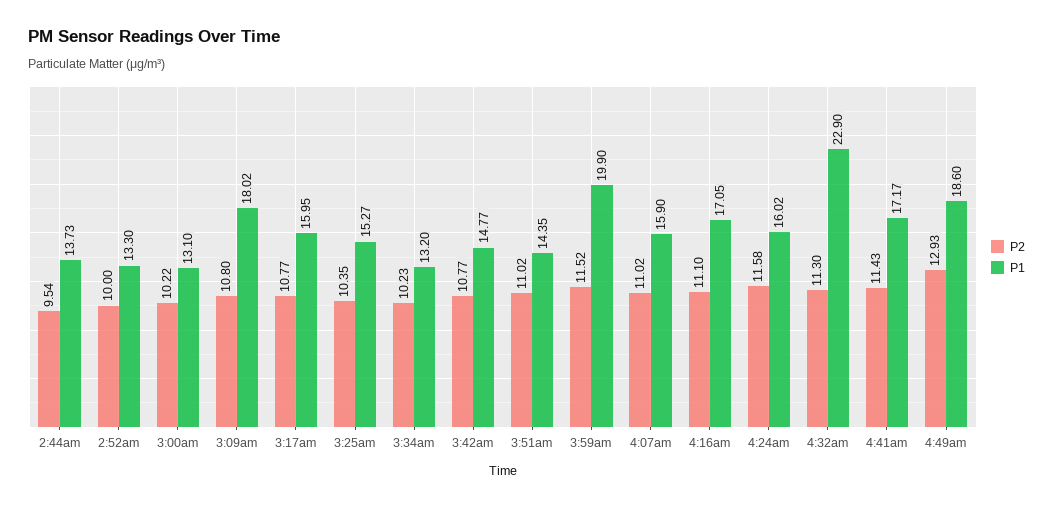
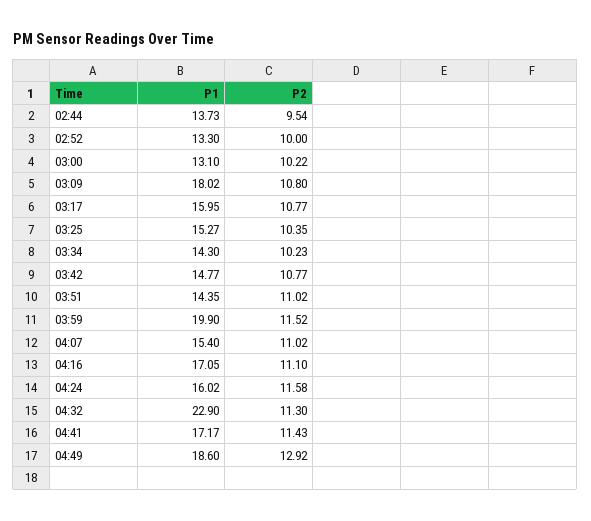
P1, 3:34am: 13.2 -> 14.3
P1, 4:07am: 15.9 -> 15.4
P2, 4:49am: 12.93 -> 12.92

